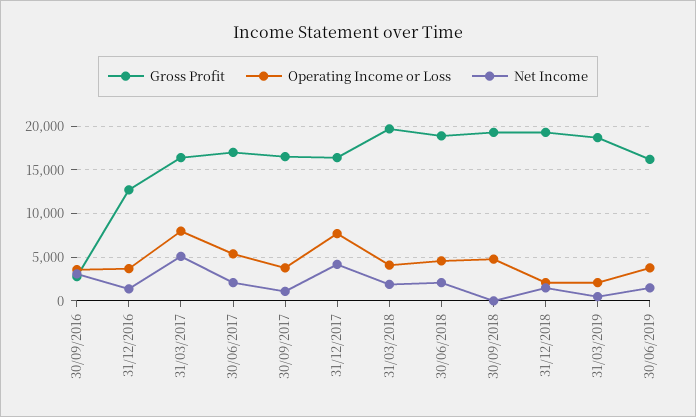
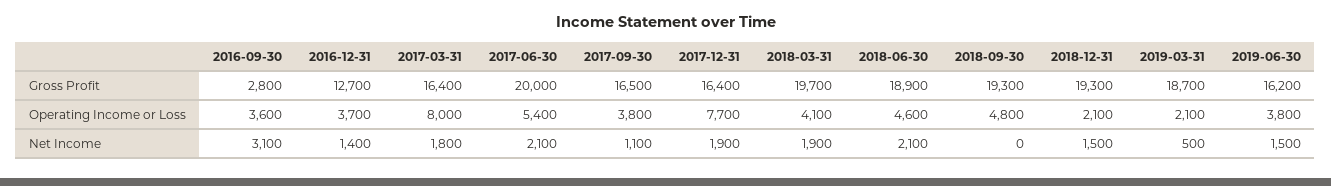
Net Income, 31/03/2017: 5000 -> 1800
Gross Profit, 30/06/2017: 17000 -> 20000
Net Income, 31/12/2017: 4000 -> 1900

